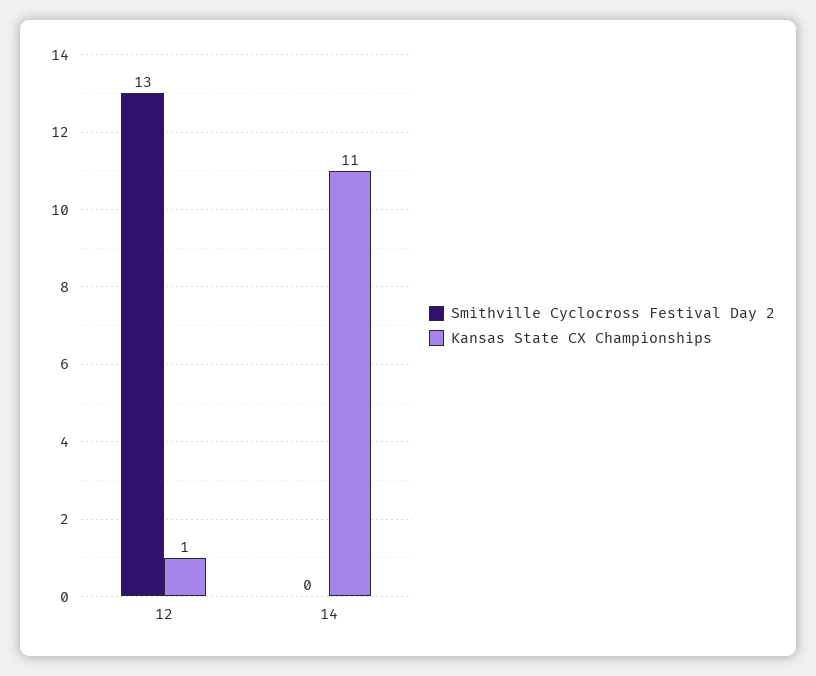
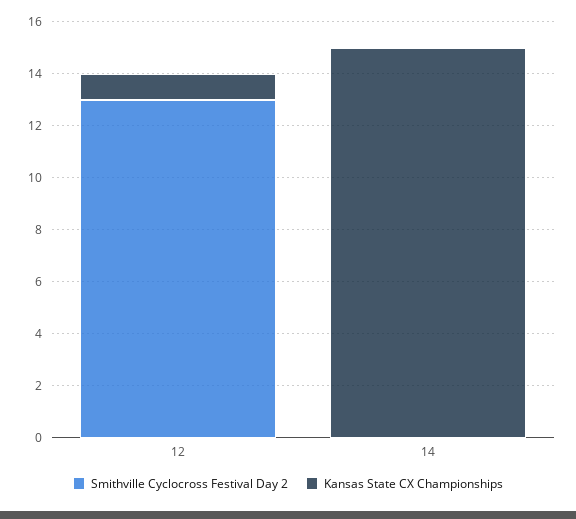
Kansas State CX Championships, 14: 11 -> 15

